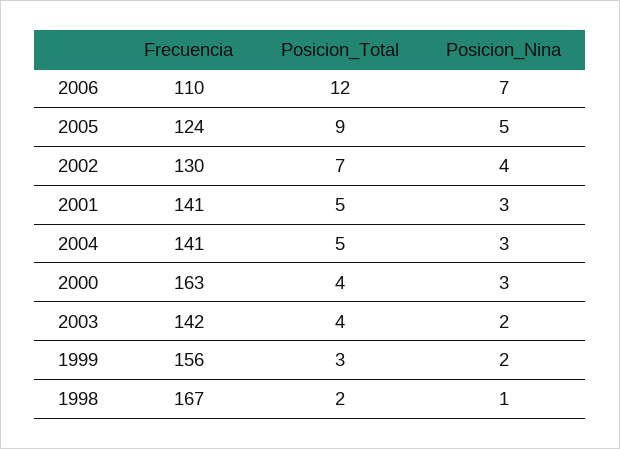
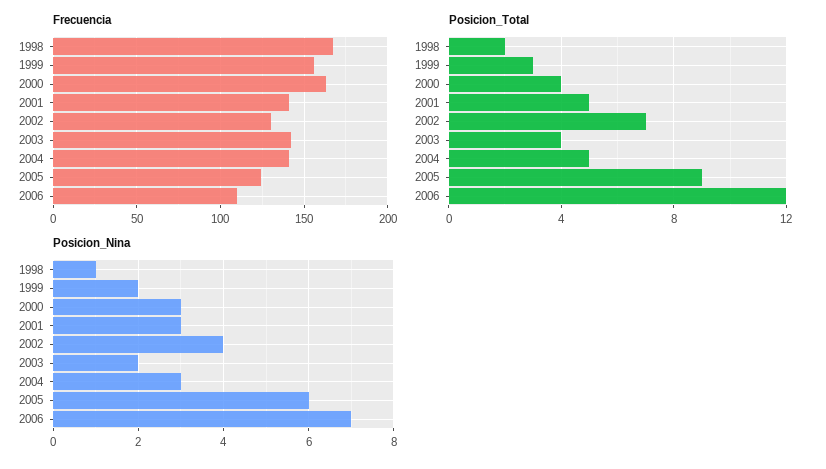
Posicion_Nina, 2005: 5 -> 6

